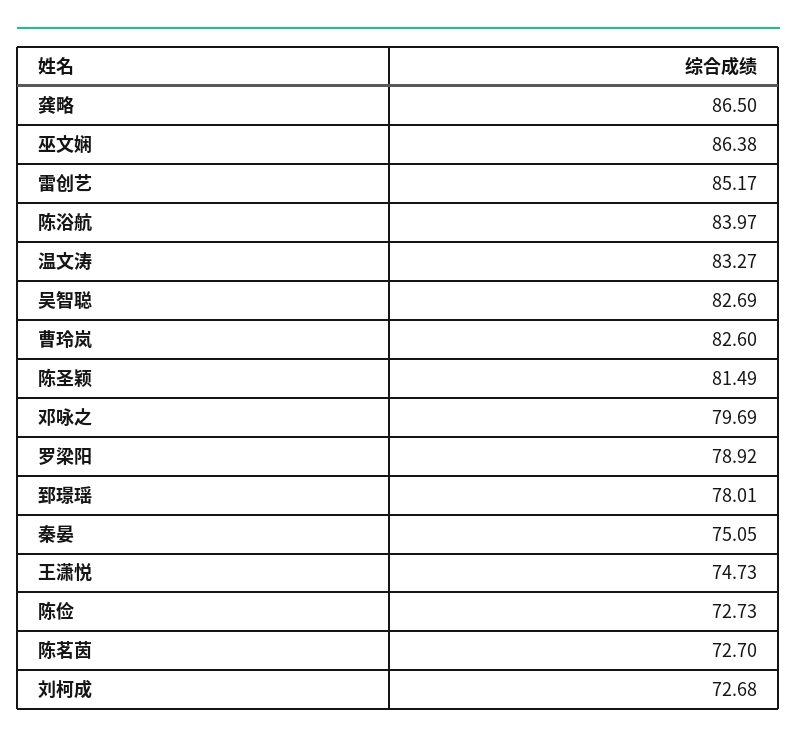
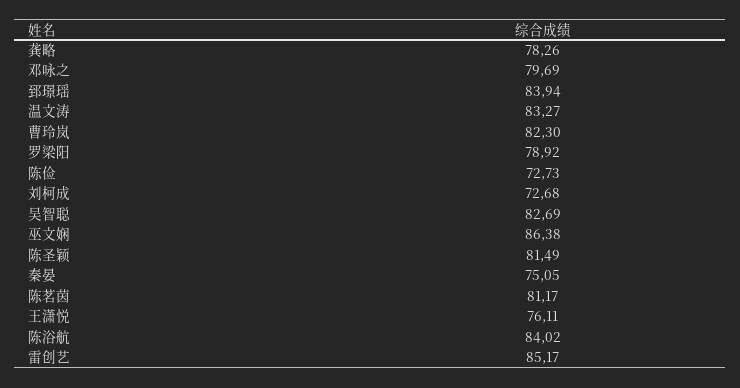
龚略: 86.5 -> 78.26
陈浴航: 83.97 -> 84.02
曹玲岚: 82.6 -> 82.3
郅璟瑶: 78.01 -> 83.94
王潇悦: 74.73 -> 76.11
陈茗茵: 72.7 -> 81.17

